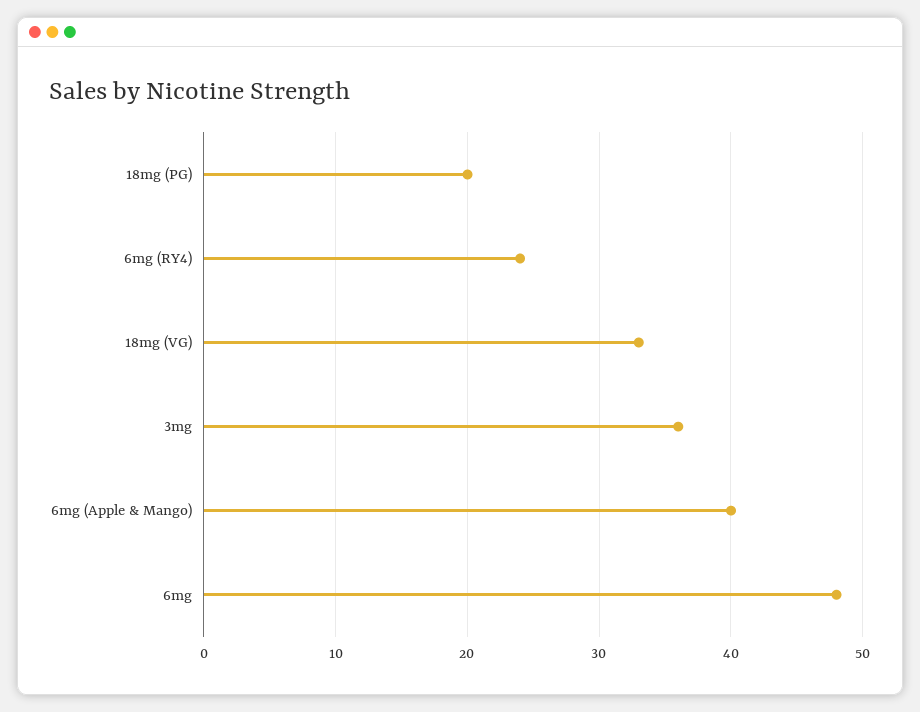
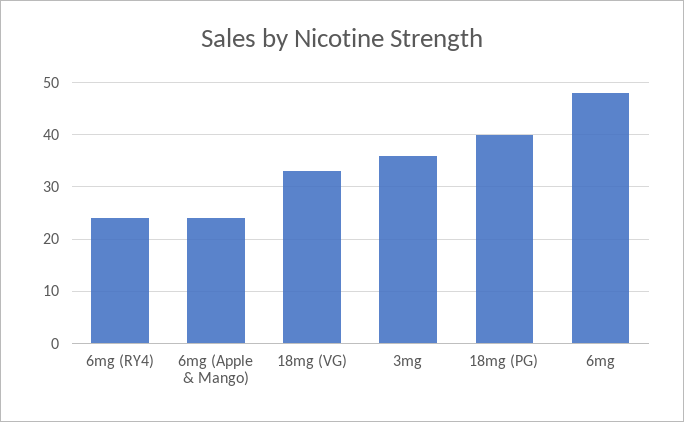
18mg (PG): 20 -> 40
6mg (Apple & Mango): 40 -> 25

